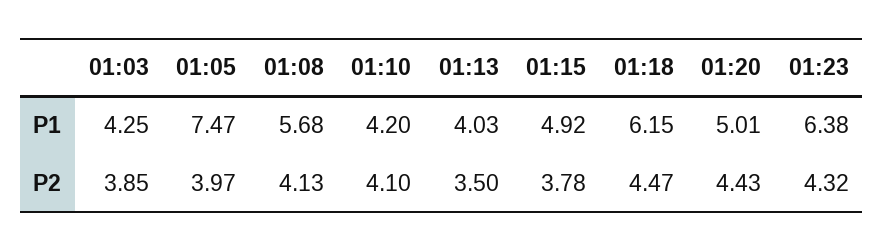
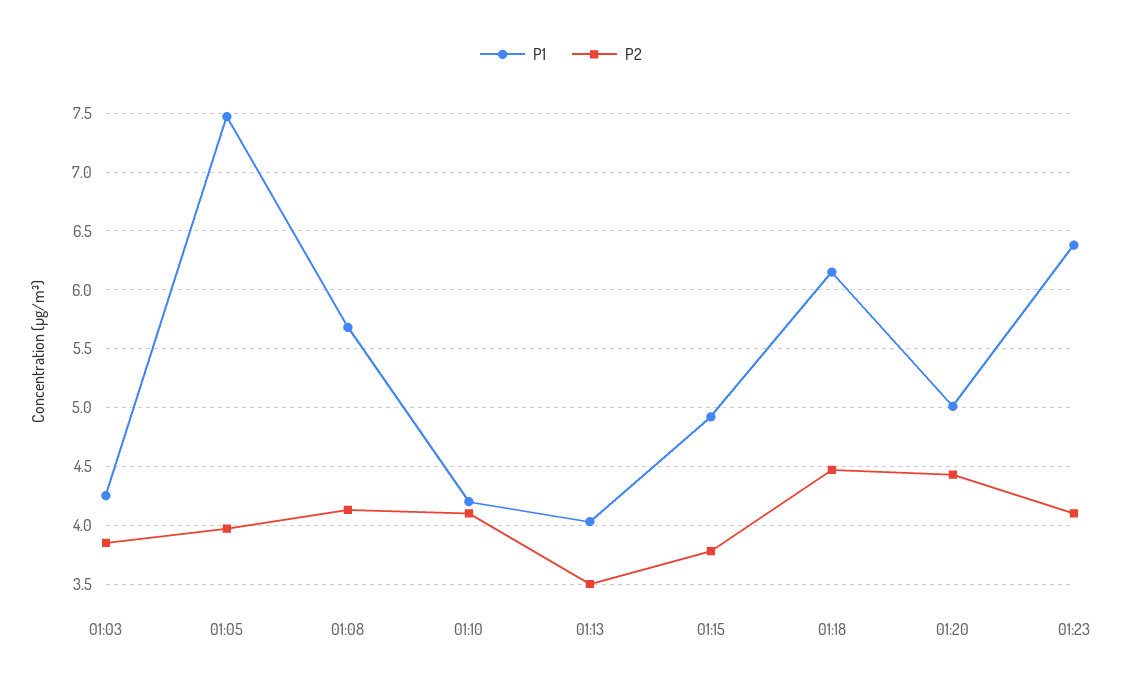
P2, 01:23: 4.32 -> 4.1

